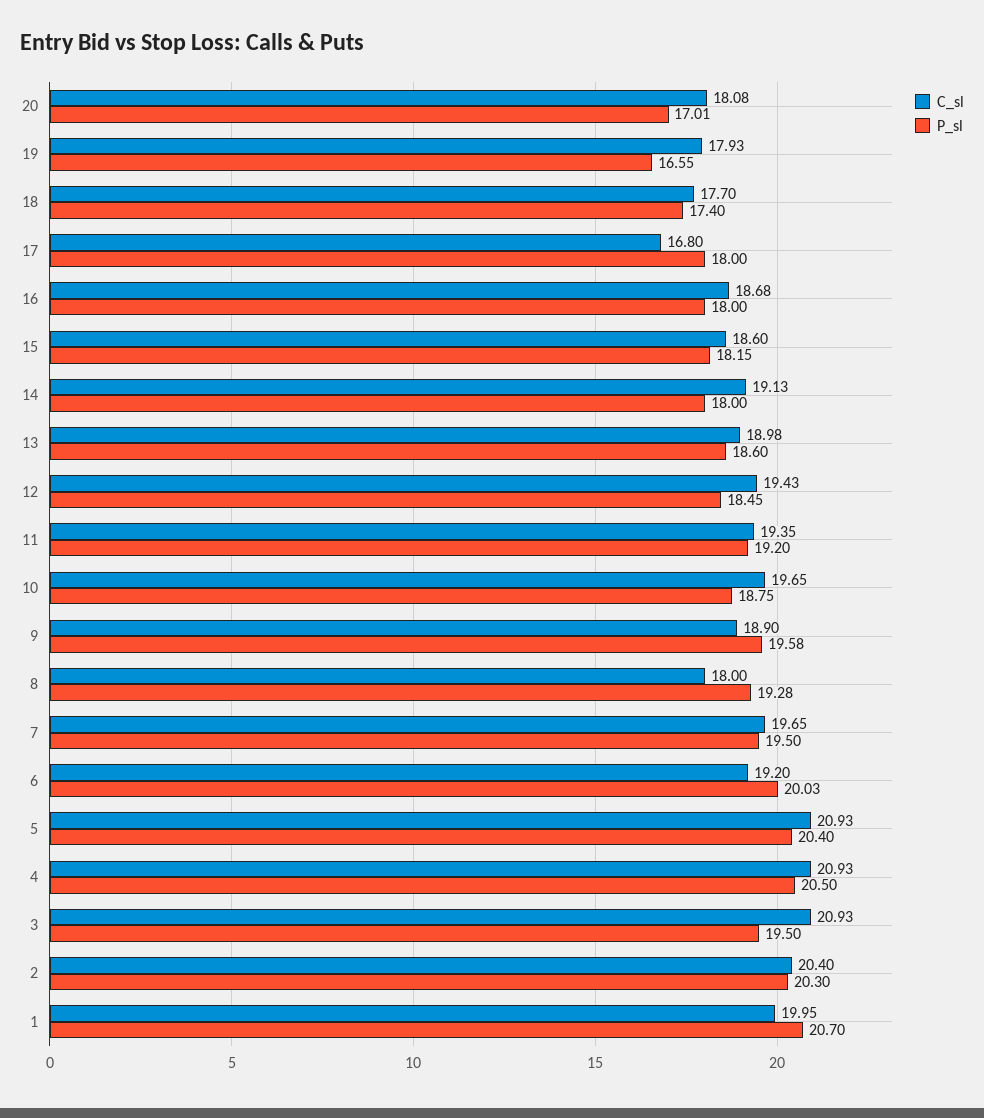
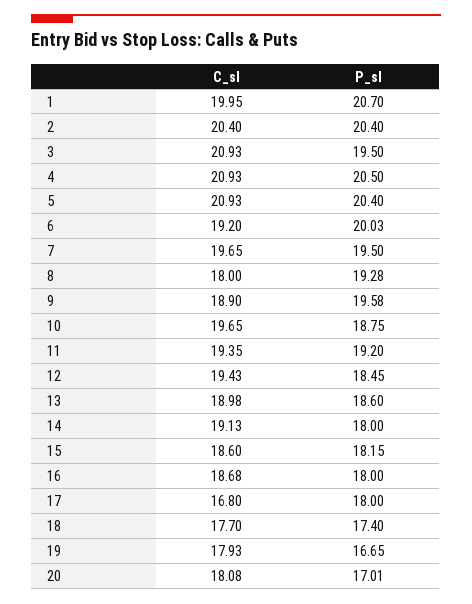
P_sl, 19: 16.55 -> 16.65
P_sl, 2: 20.3 -> 20.4

